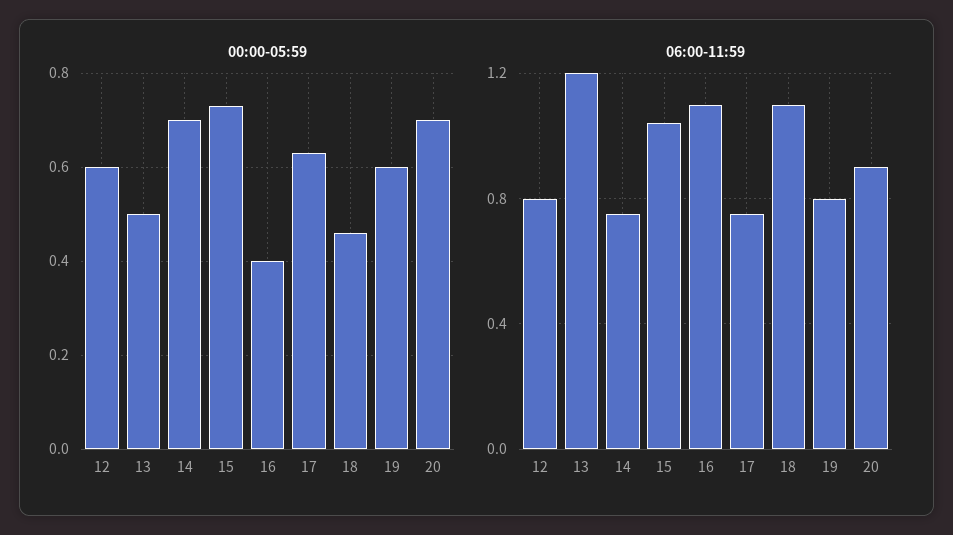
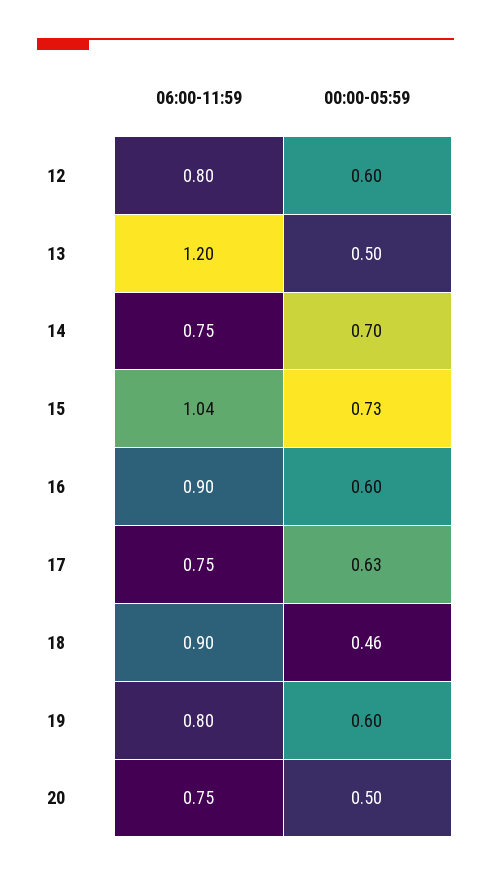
00:00-05:59, 16: 0.4 -> 0.6
00:00-05:59, 20: 0.7 -> 0.5
06:00-11:59, 16: 1.1 -> 0.9
06:00-11:59, 18: 1.1 -> 0.9
06:00-11:59, 20: 0.9 -> 0.75

